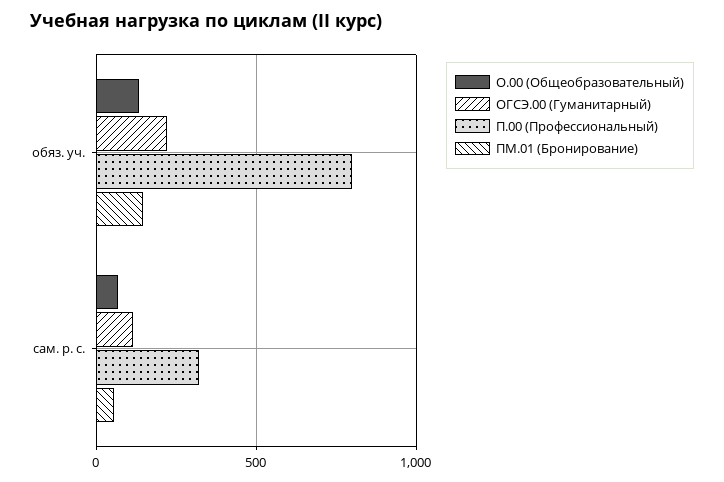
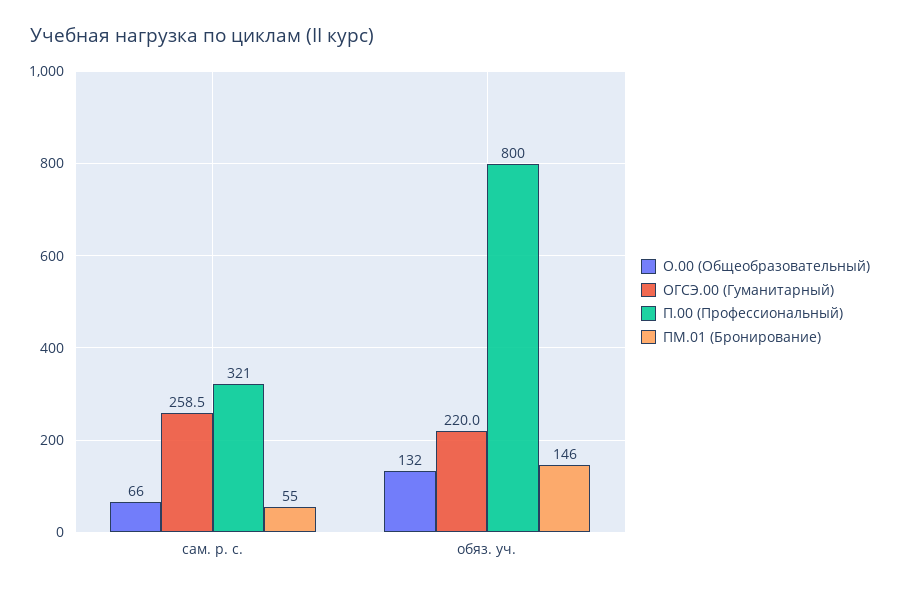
ОГСЭ.00 (Гуманитарный), сам. р. с.: 100 -> 258.5

